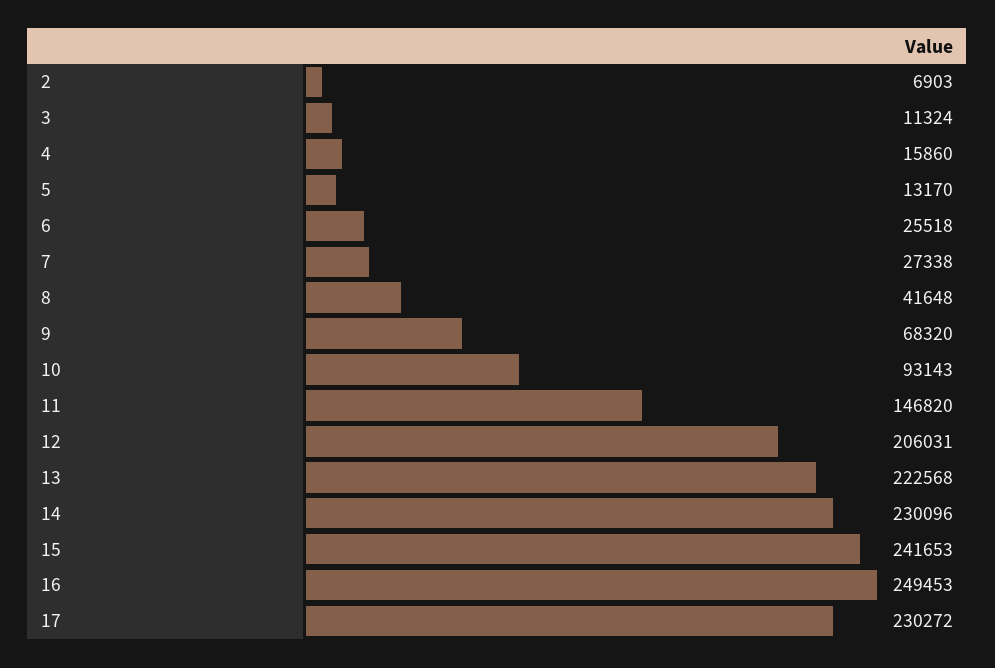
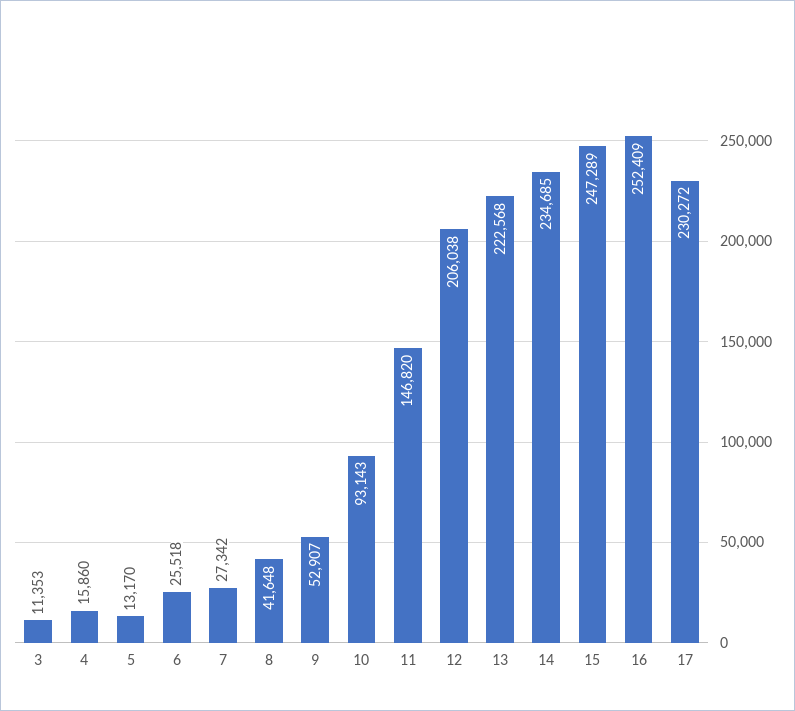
2: 6903 -> none
3: 11324 -> 11353
7: 27338 -> 27342
9: 68320 -> 52907
12: 206031 -> 206038
14: 230096 -> 234685
15: 241653 -> 247289
16: 249453 -> 252409

